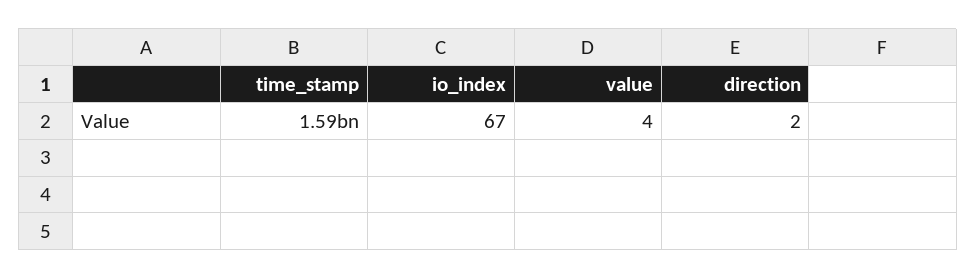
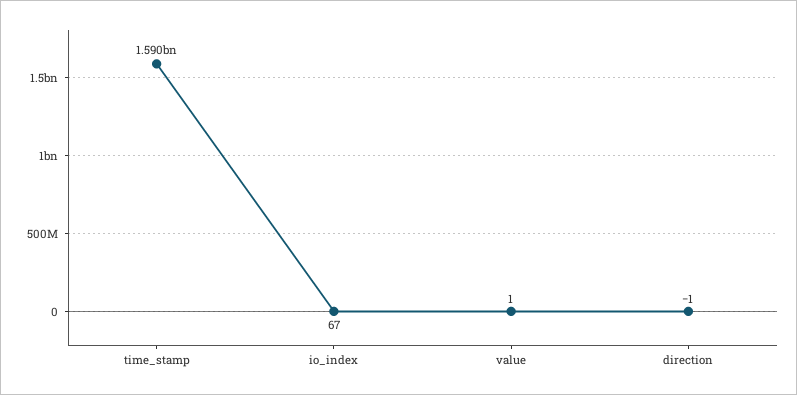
value: 4 -> 1
direction: 2 -> -1

